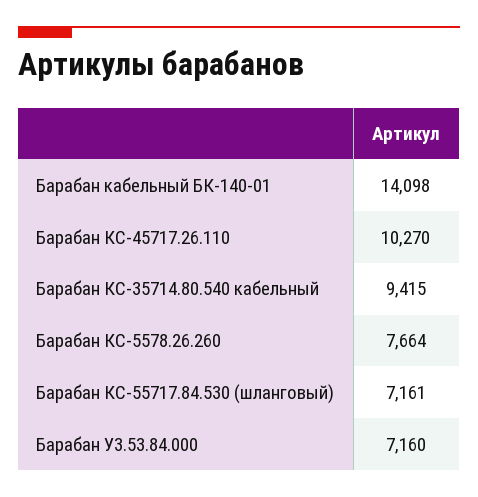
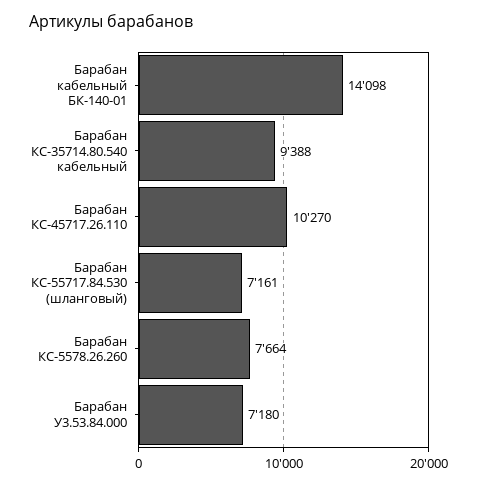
Барабан КС-35714.80.540 кабельный: 9415 -> 9388
Барабан У3.53.84.000: 7160 -> 7180

